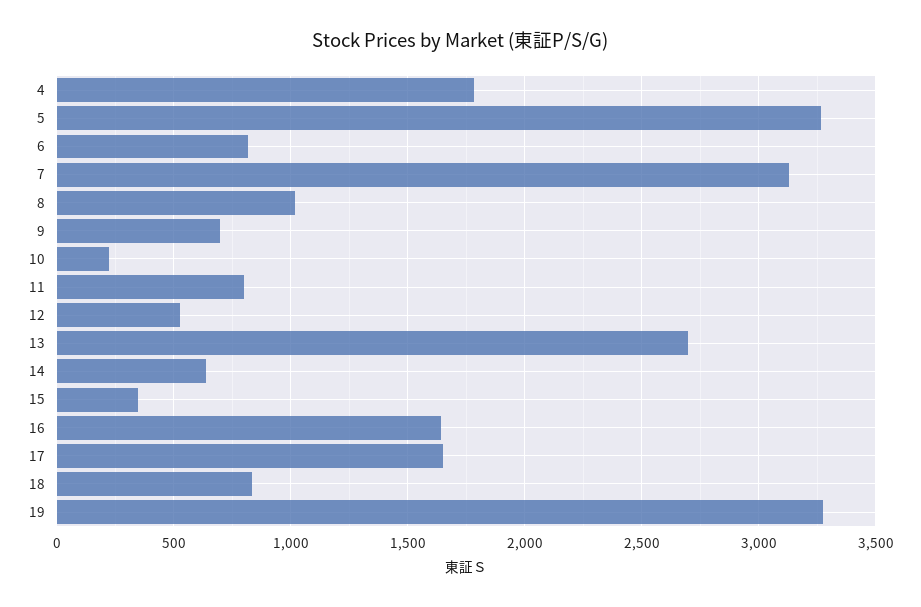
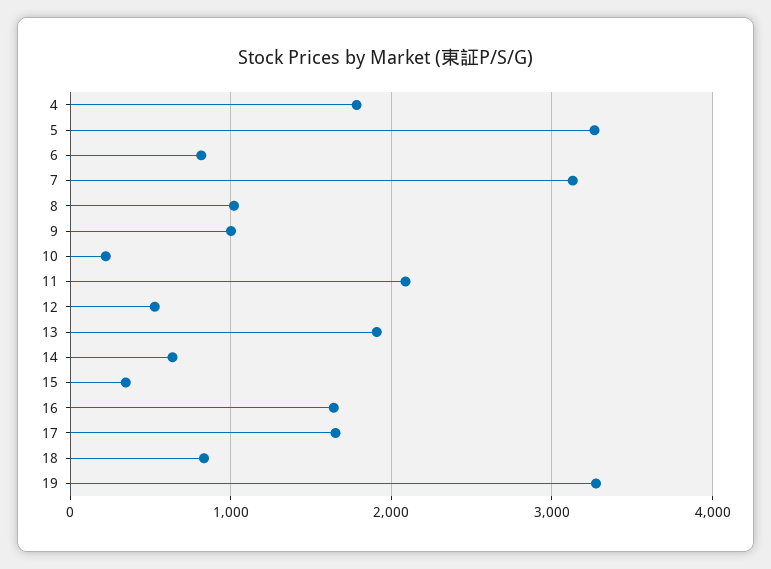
9: 700 -> 1000
11: 800 -> 2100
13: 2700 -> 1900

